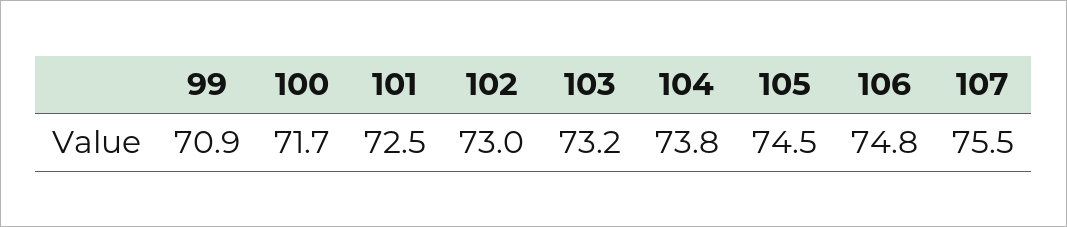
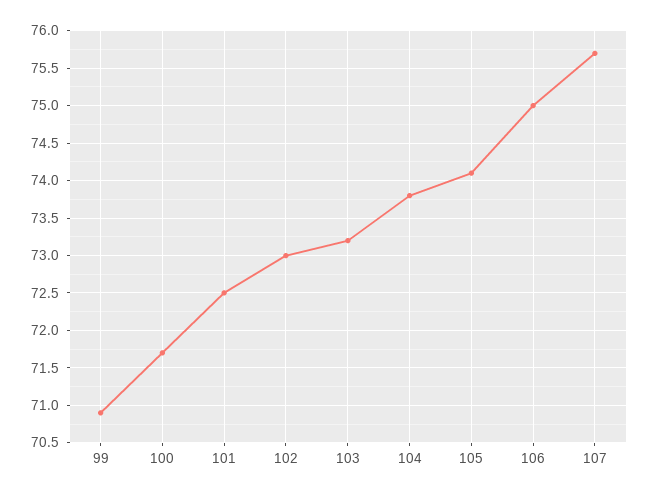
105: 74.5 -> 74.1
106: 74.8 -> 75
107: 75.5 -> 75.7

